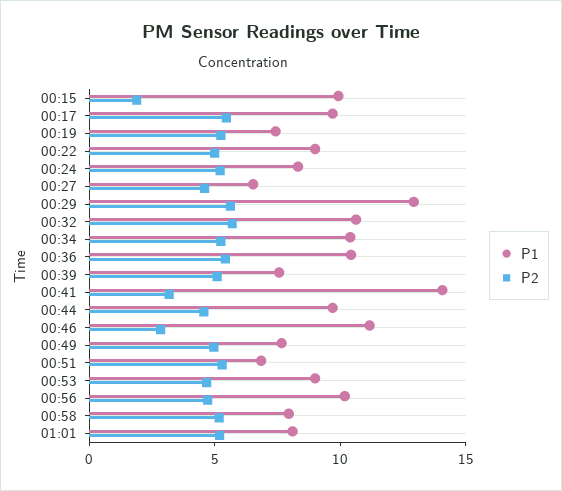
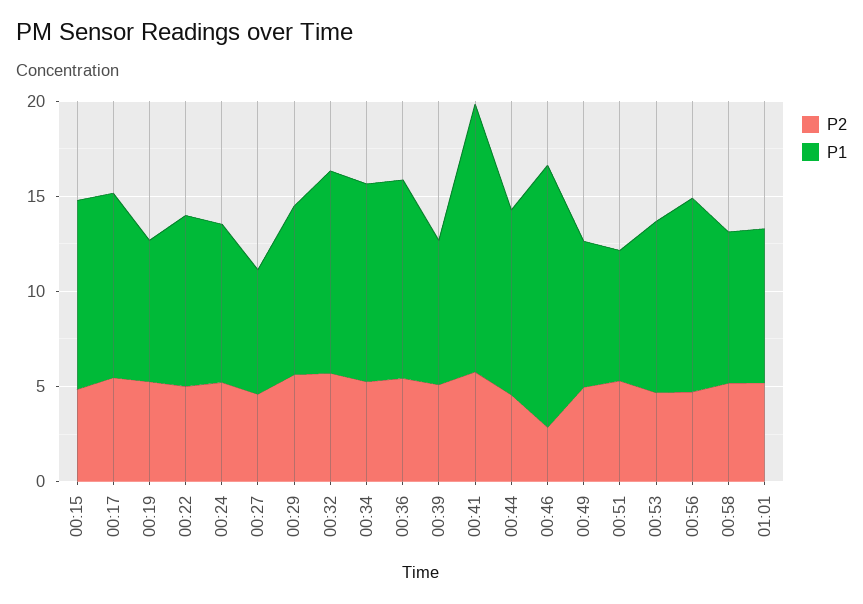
P2, 00:15: 2 -> 5
P1, 00:29: 13 -> 9
P2, 00:41: 3 -> 6
P1, 00:46: 11 -> 14

